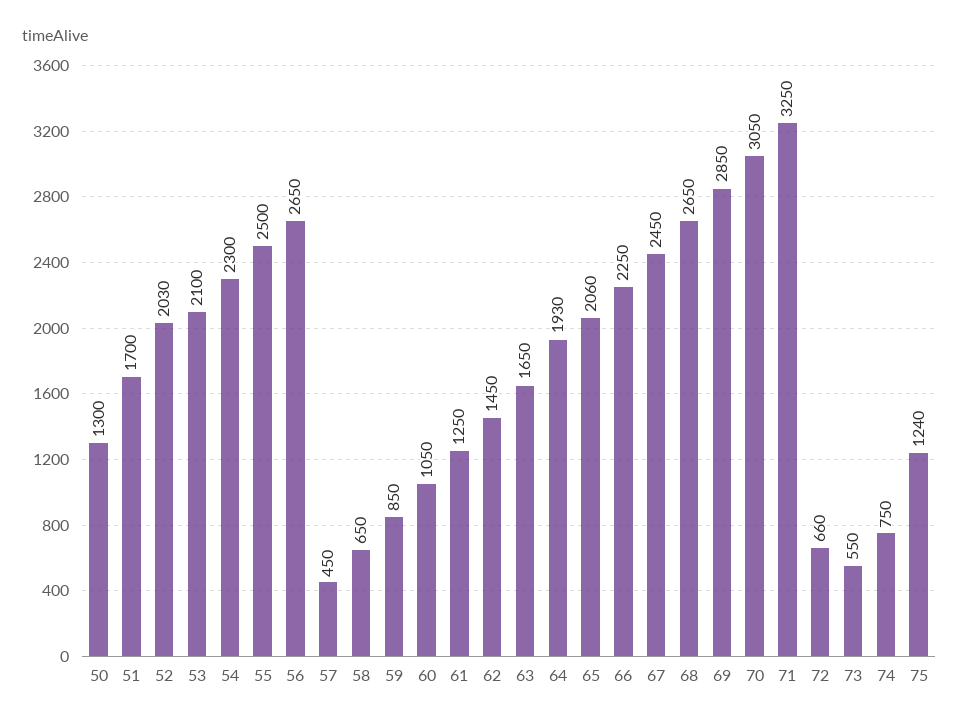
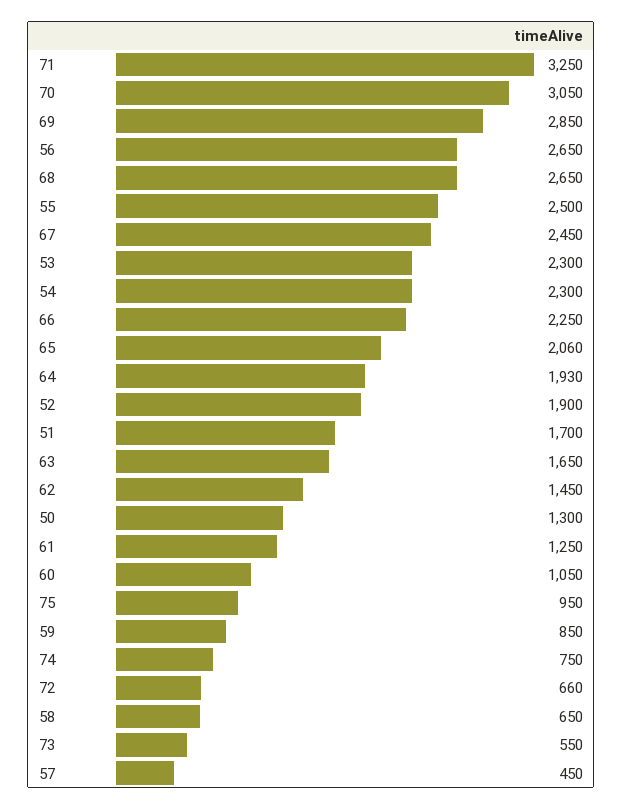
52: 2030 -> 1900
53: 2100 -> 2300
75: 1240 -> 950

